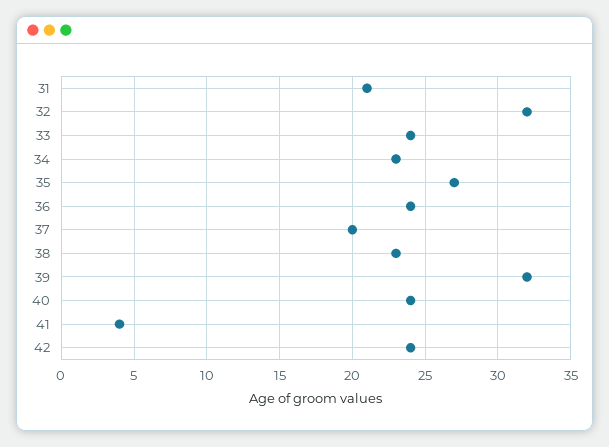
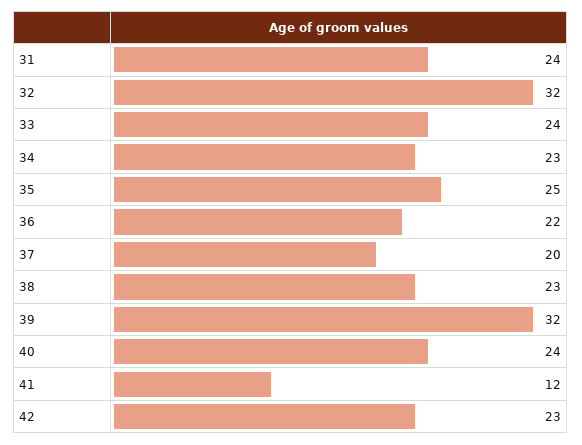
31: 21 -> 24
35: 27 -> 25
36: 24 -> 22
41: 4 -> 12
42: 24 -> 23

